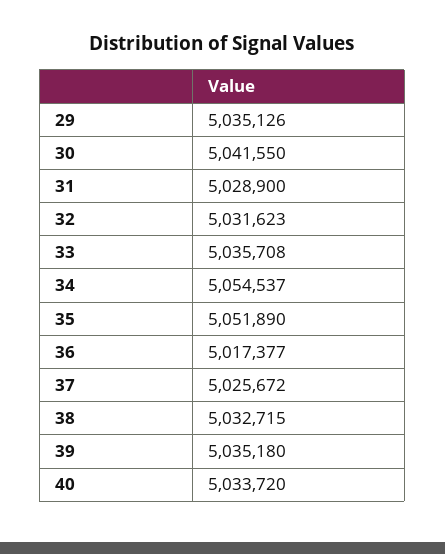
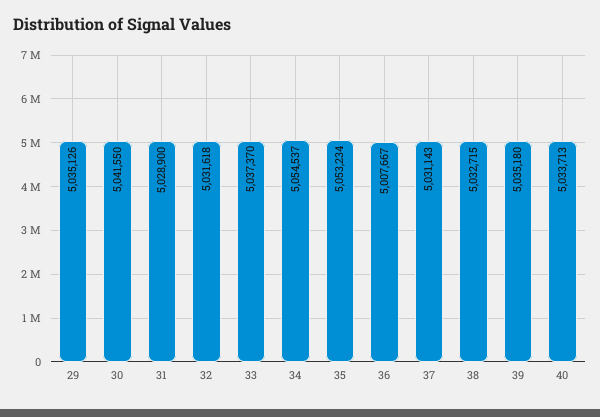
32: 5031623 -> 5031618
33: 5035708 -> 5037370
35: 5051890 -> 5053234
36: 5017377 -> 5007667
37: 5025672 -> 5031143
40: 5033720 -> 5033713

